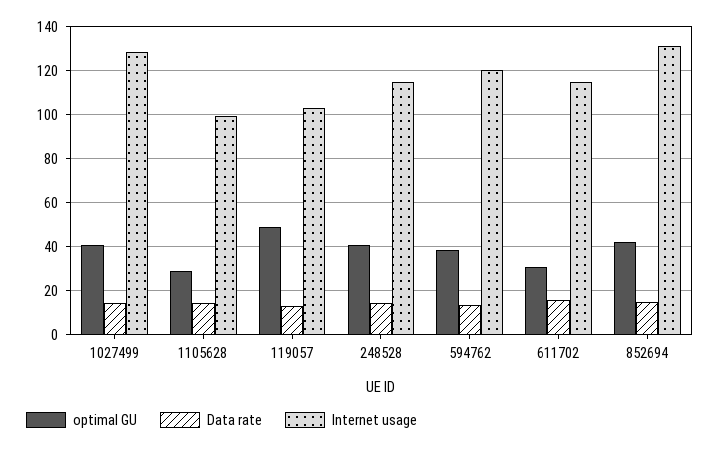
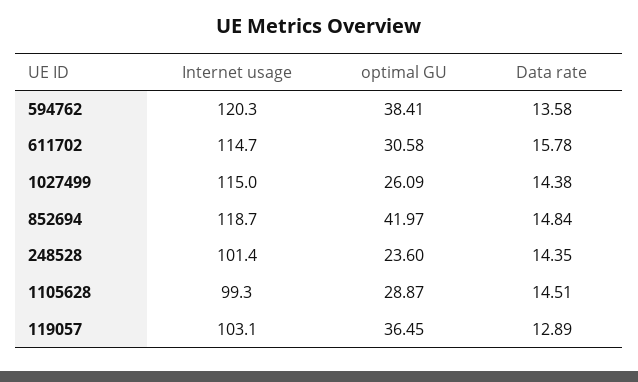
optimal GU, 1027499: 40 -> 26.09
Internet usage, 1027499: 130 -> 115
optimal GU, 119057: 50 -> 36.45
optimal GU, 248528: 40 -> 23.6
Internet usage, 248528: 115 -> 101.4
Internet usage, 852694: 130 -> 118.7

